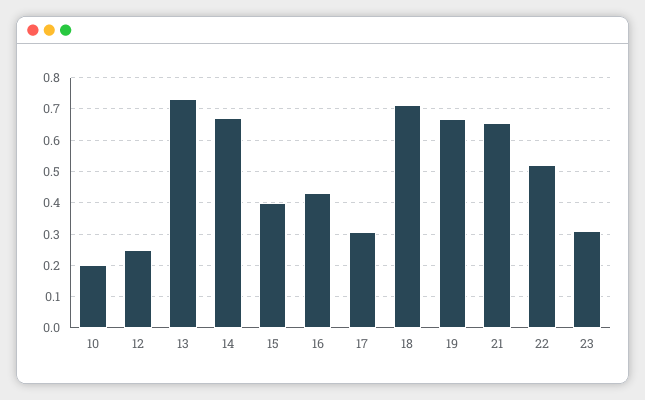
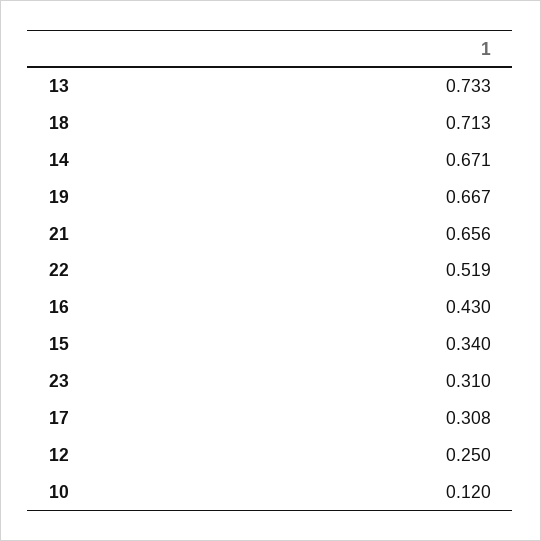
10: 0.2 -> 0.12
15: 0.4 -> 0.34

